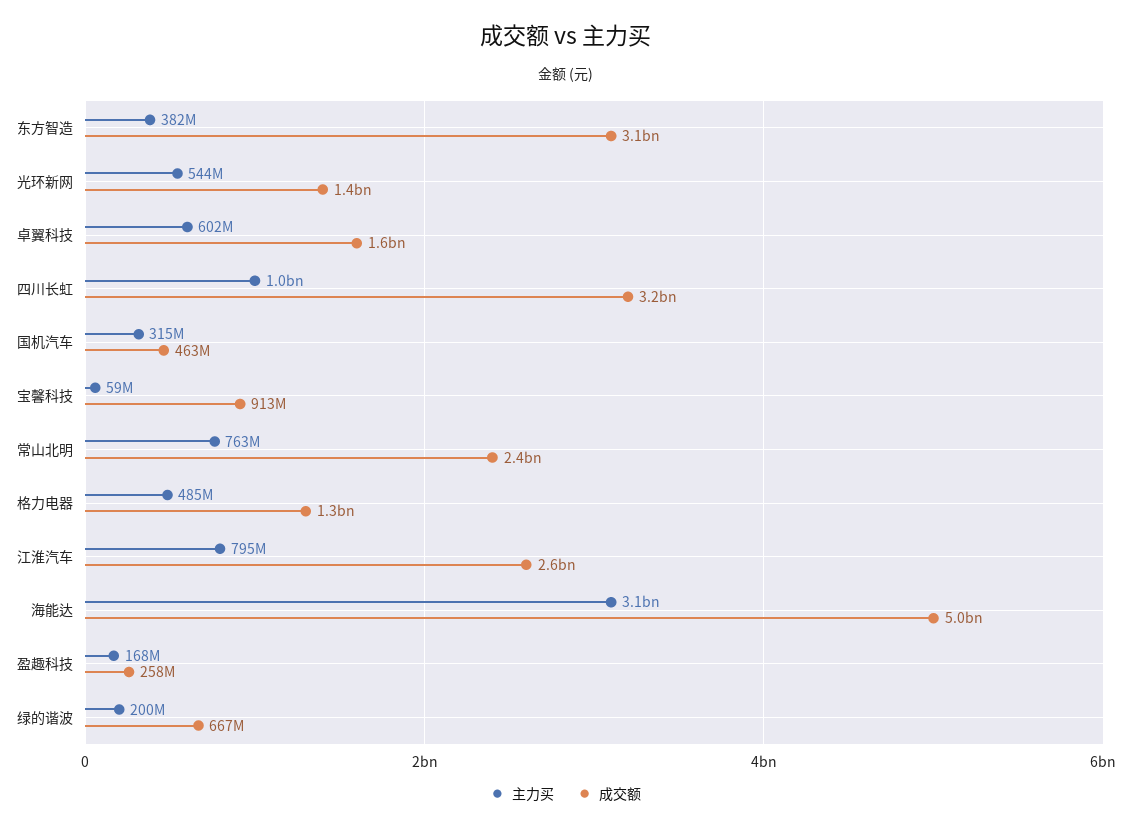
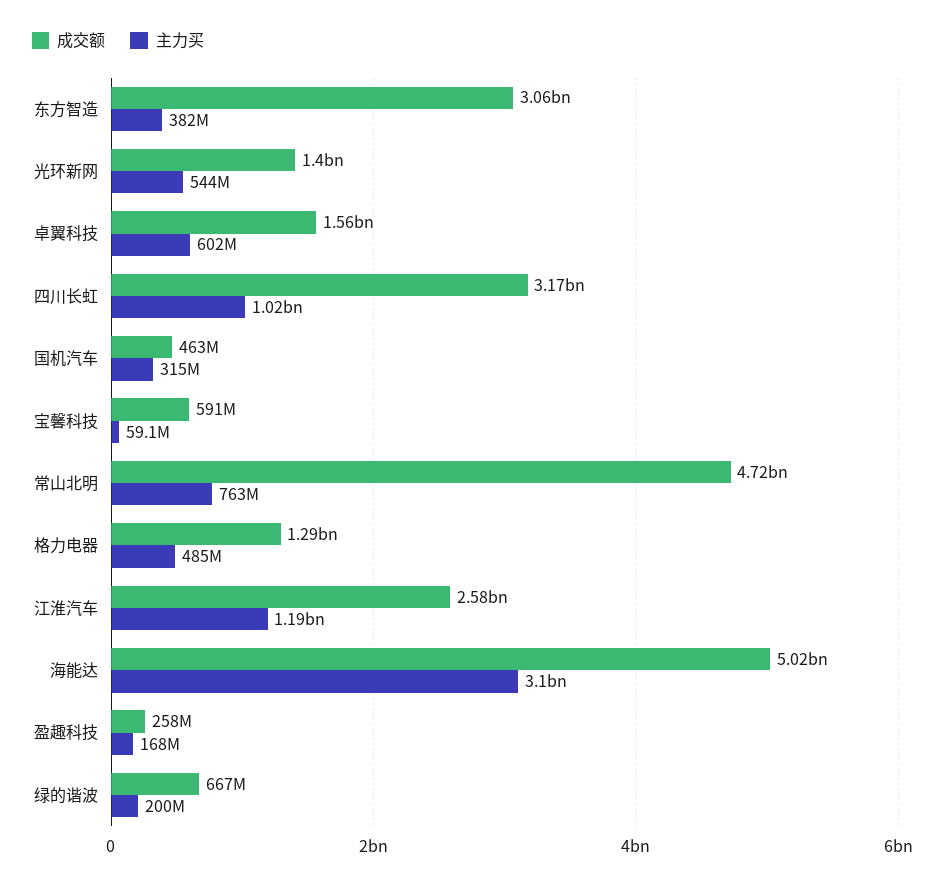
成交额, 宝馨科技: 913000000 -> 591000000
成交额, 常山北明: 2400000000 -> 4720000000
主力买, 江淮汽车: 795000000 -> 1190000000

